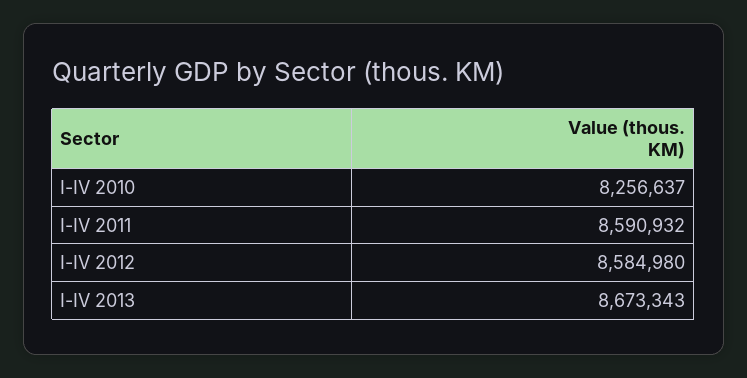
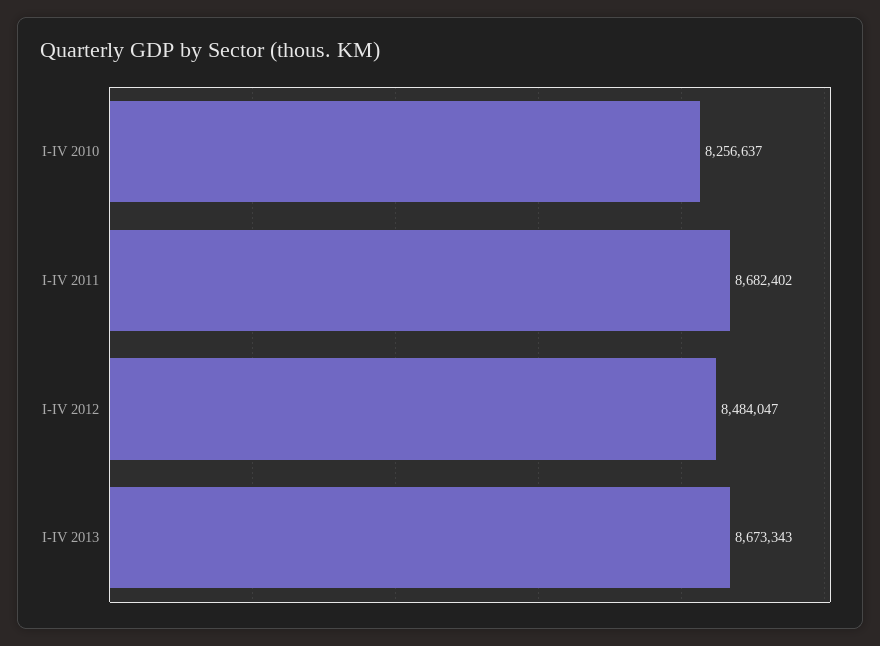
I-IV 2011: 8590932 -> 8682402
I-IV 2012: 8584980 -> 8484047

